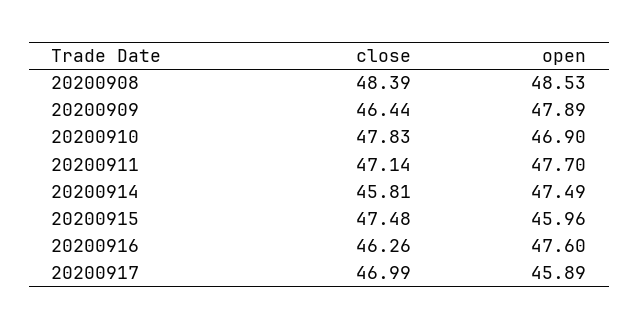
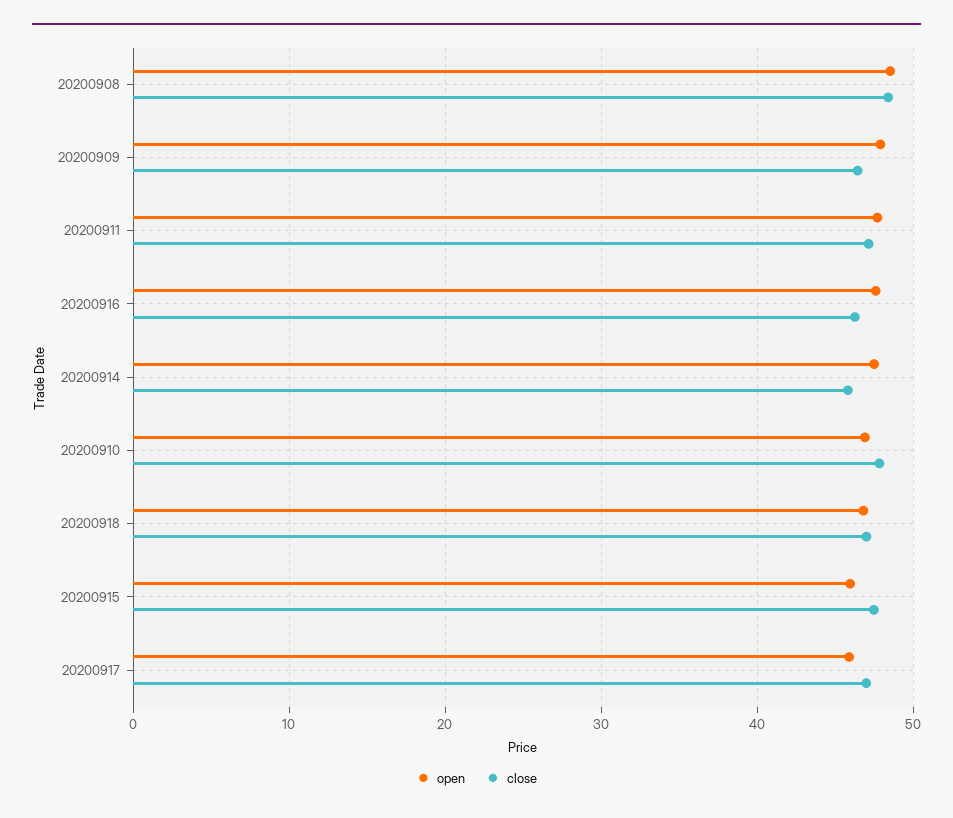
open, 20200918: none -> 47
close, 20200918: none -> 47

